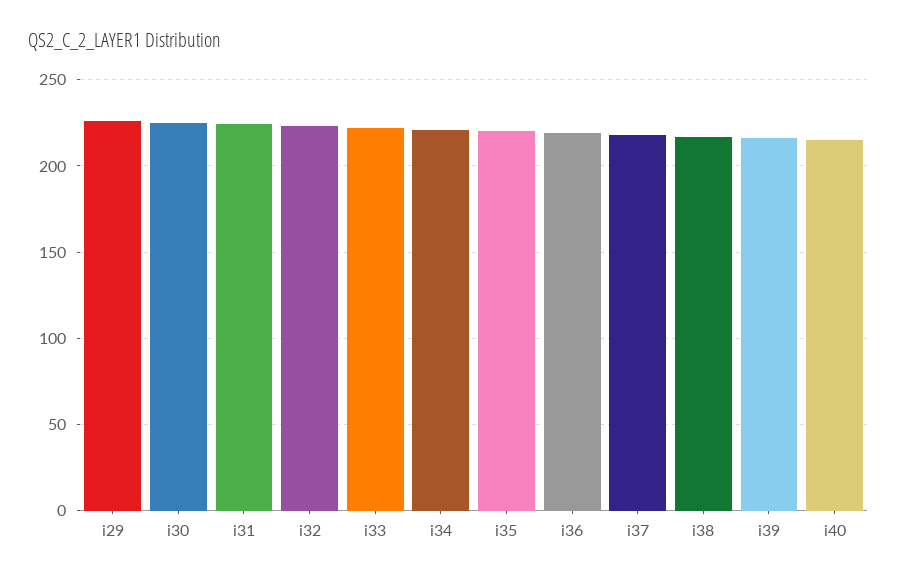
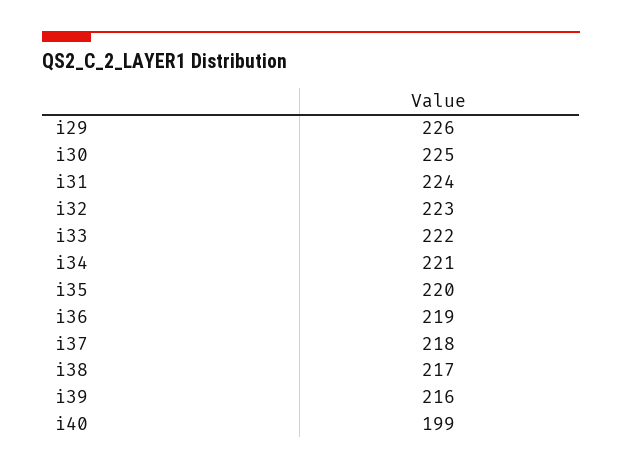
i40: 215 -> 199

